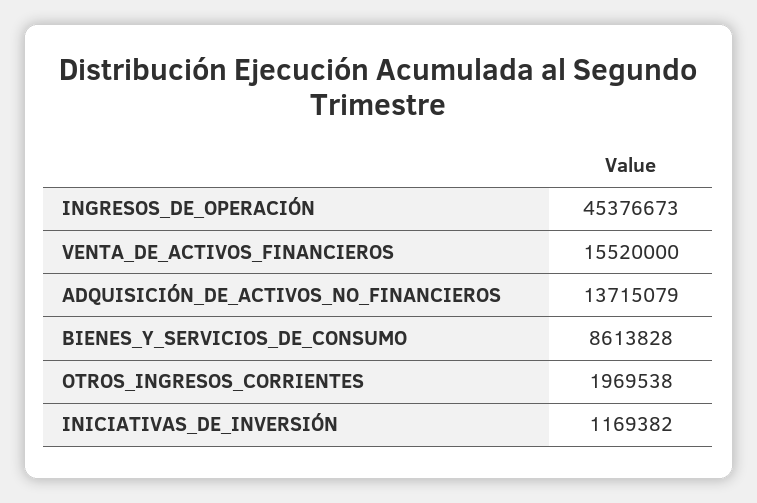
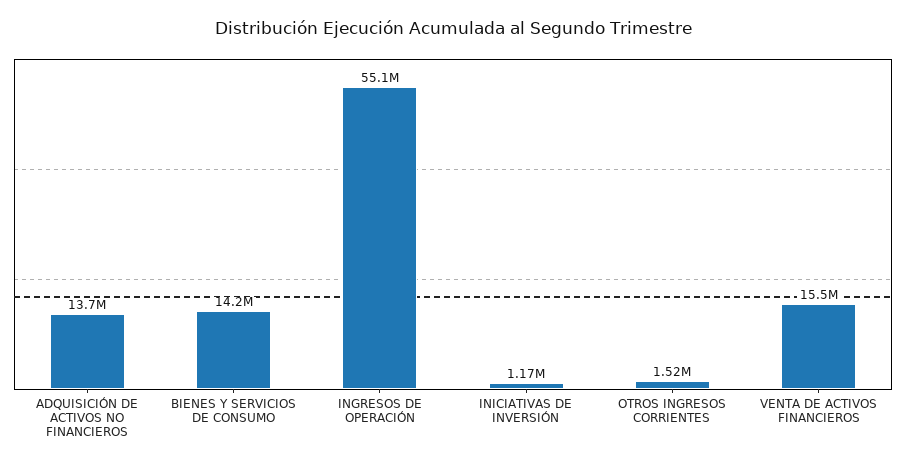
INGRESOS_DE_OPERACIÓN: 45376673 -> 55100000
BIENES_Y_SERVICIOS_DE_CONSUMO: 8613828 -> 14200000
OTROS_INGRESOS_CORRIENTES: 1969538 -> 1520000

